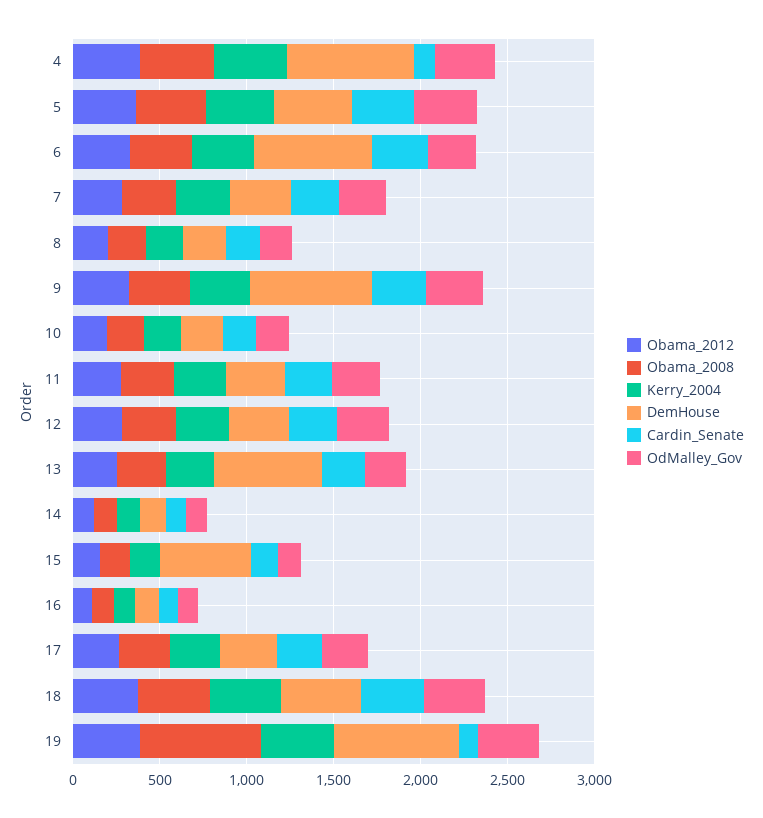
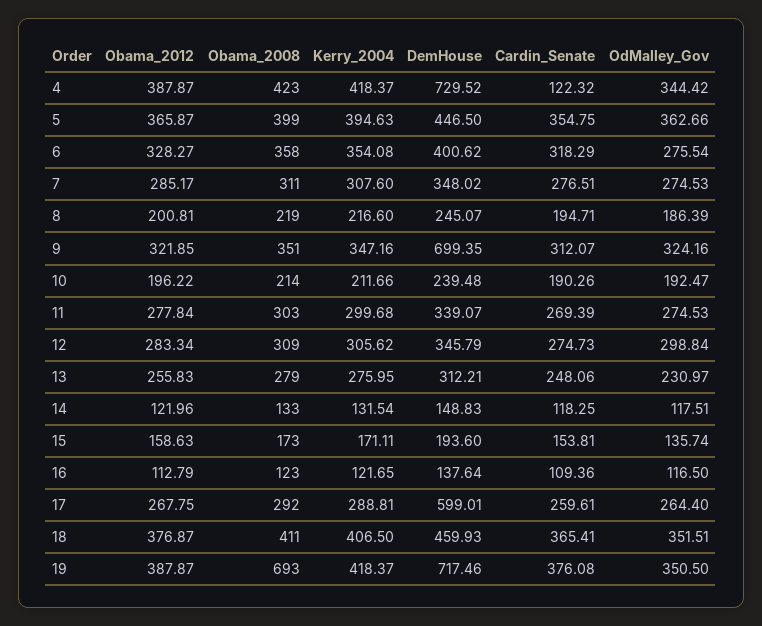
DemHouse, 6: 700 -> 400.62
DemHouse, 13: 600 -> 312.21
DemHouse, 15: 500 -> 193.6
DemHouse, 17: 300 -> 599.01
Cardin_Senate, 19: 100 -> 376.08

